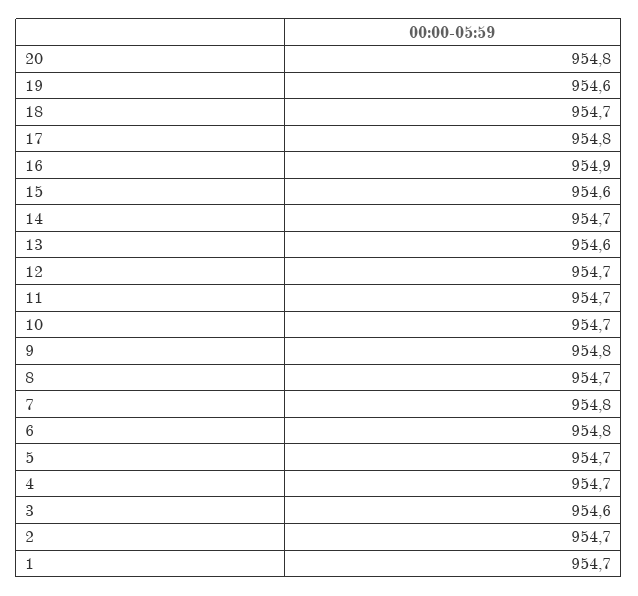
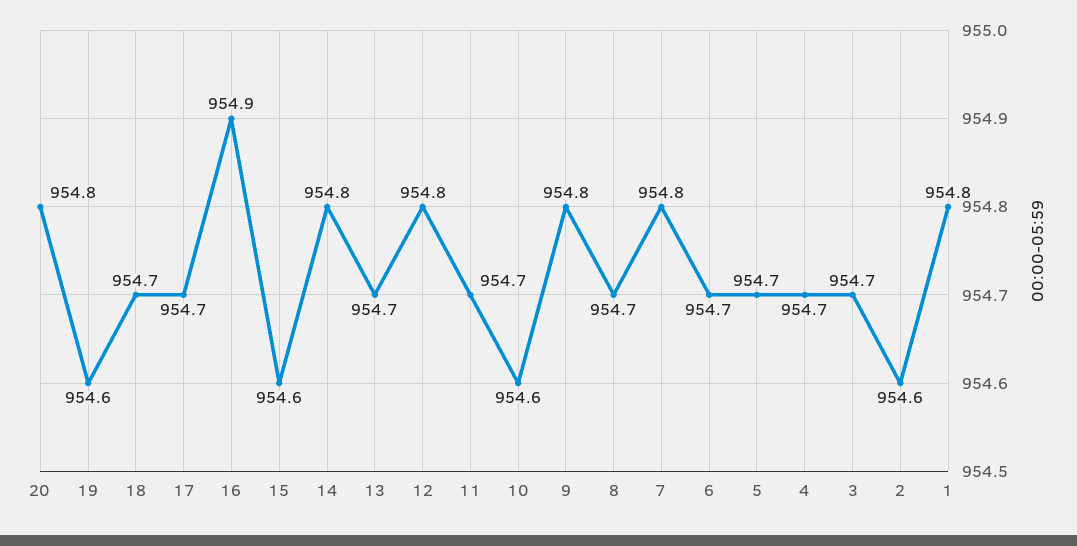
17: 954.8 -> 954.7
14: 954.7 -> 954.8
13: 954.6 -> 954.7
12: 954.7 -> 954.8
10: 954.7 -> 954.6
6: 954.8 -> 954.7
3: 954.6 -> 954.7
2: 954.7 -> 954.6
1: 954.7 -> 954.8

